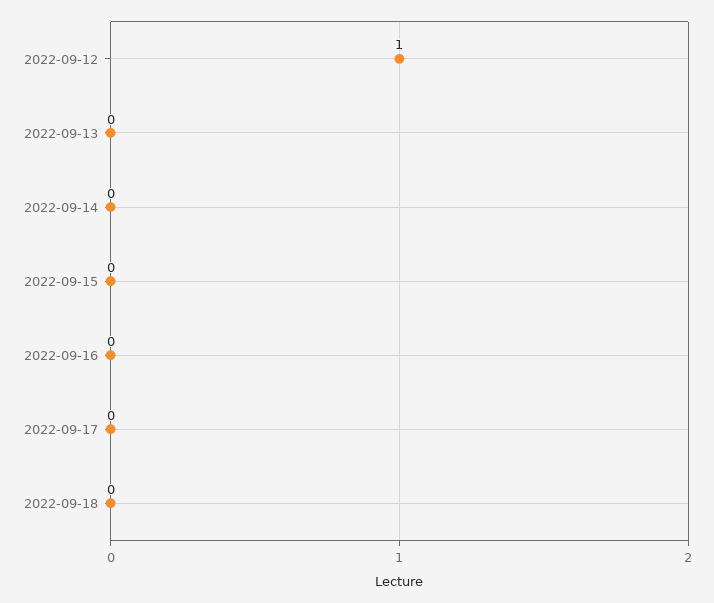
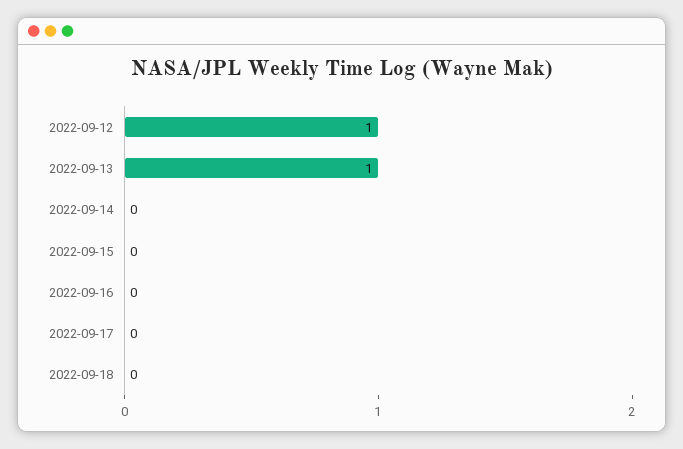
2022-09-13: 0 -> 1

